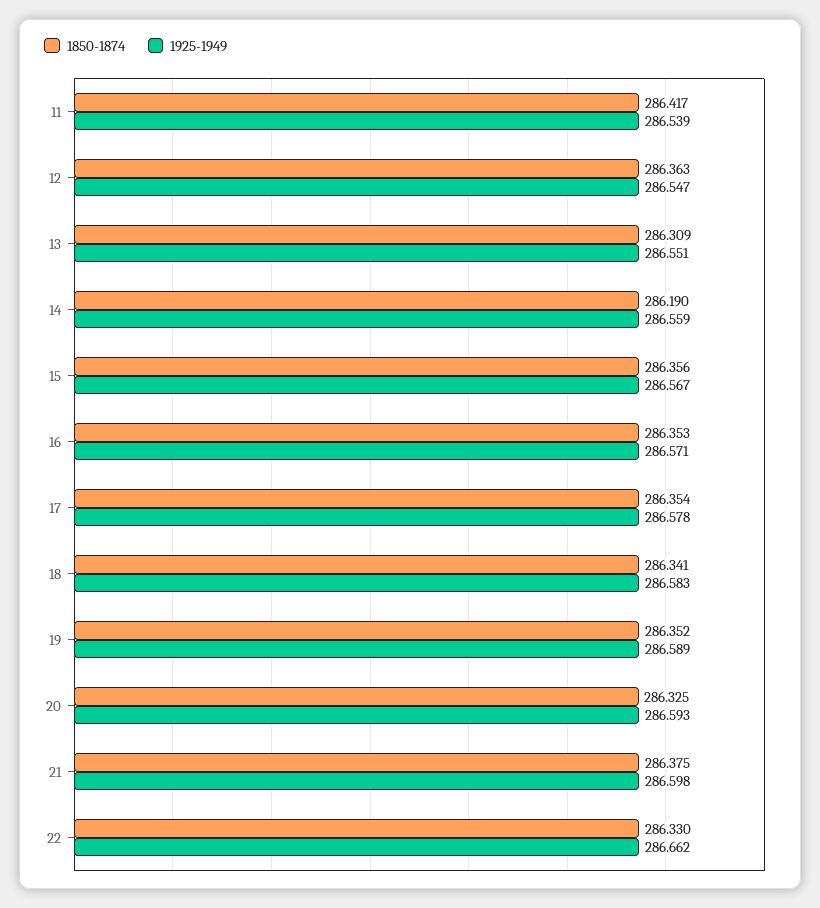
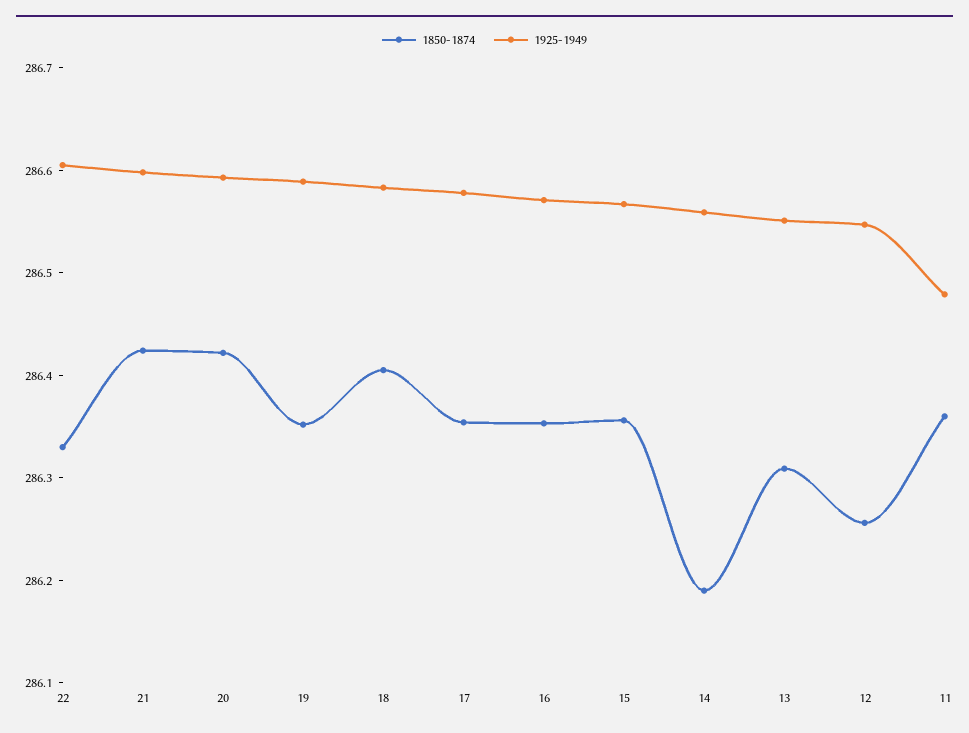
1850-1874, 11: 286.417 -> 286.36
1925-1949, 11: 286.539 -> 286.48
1850-1874, 12: 286.363 -> 286.26
1850-1874, 18: 286.341 -> 286.4
1850-1874, 20: 286.325 -> 286.42
1850-1874, 21: 286.375 -> 286.42
1925-1949, 22: 286.662 -> 286.6

